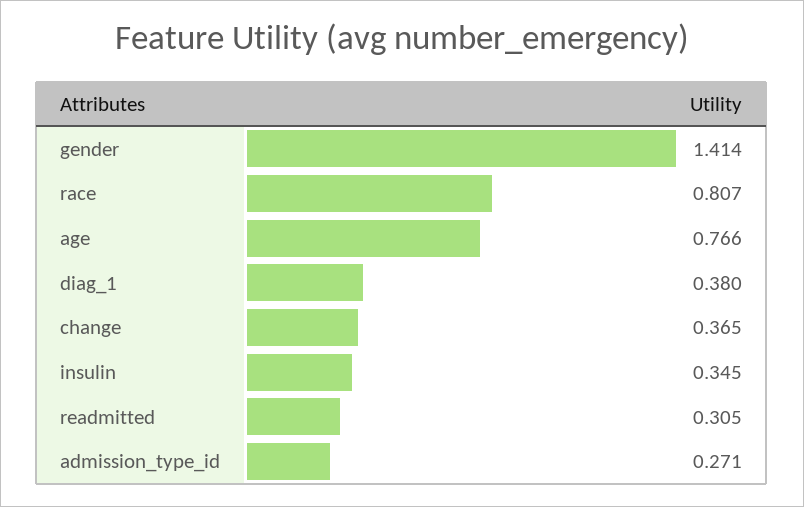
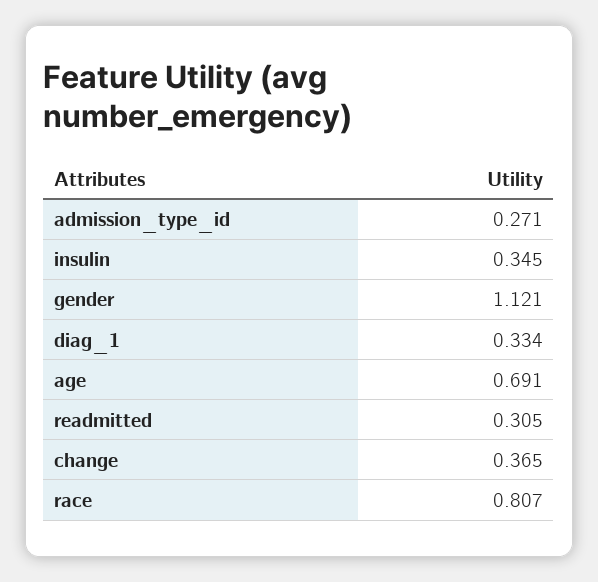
gender: 1.414 -> 1.121
age: 0.766 -> 0.691
diag_1: 0.38 -> 0.334

